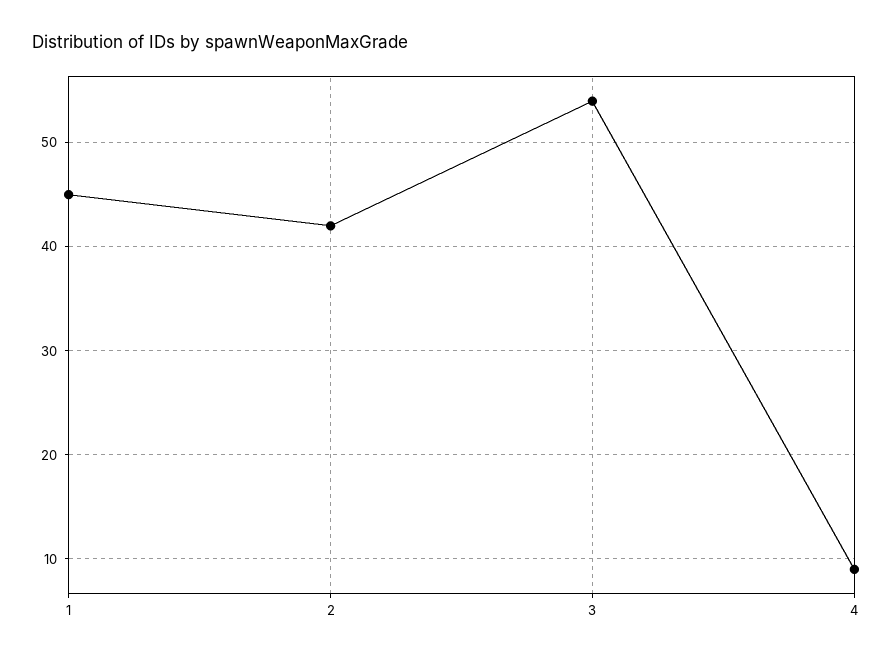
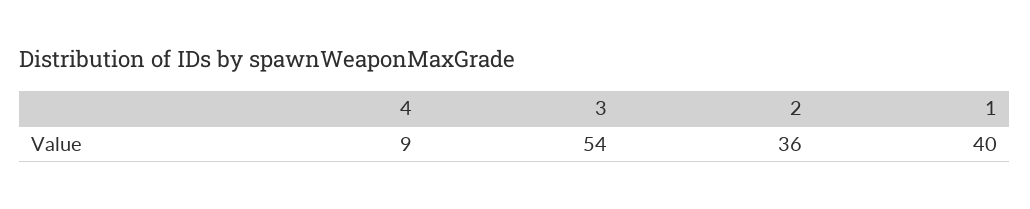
1: 45 -> 40
2: 42 -> 36

